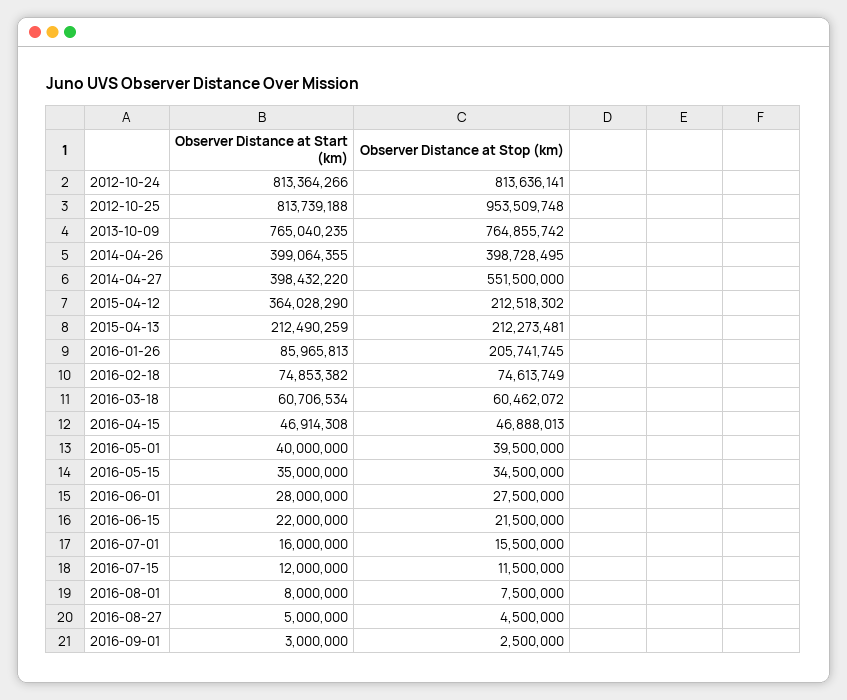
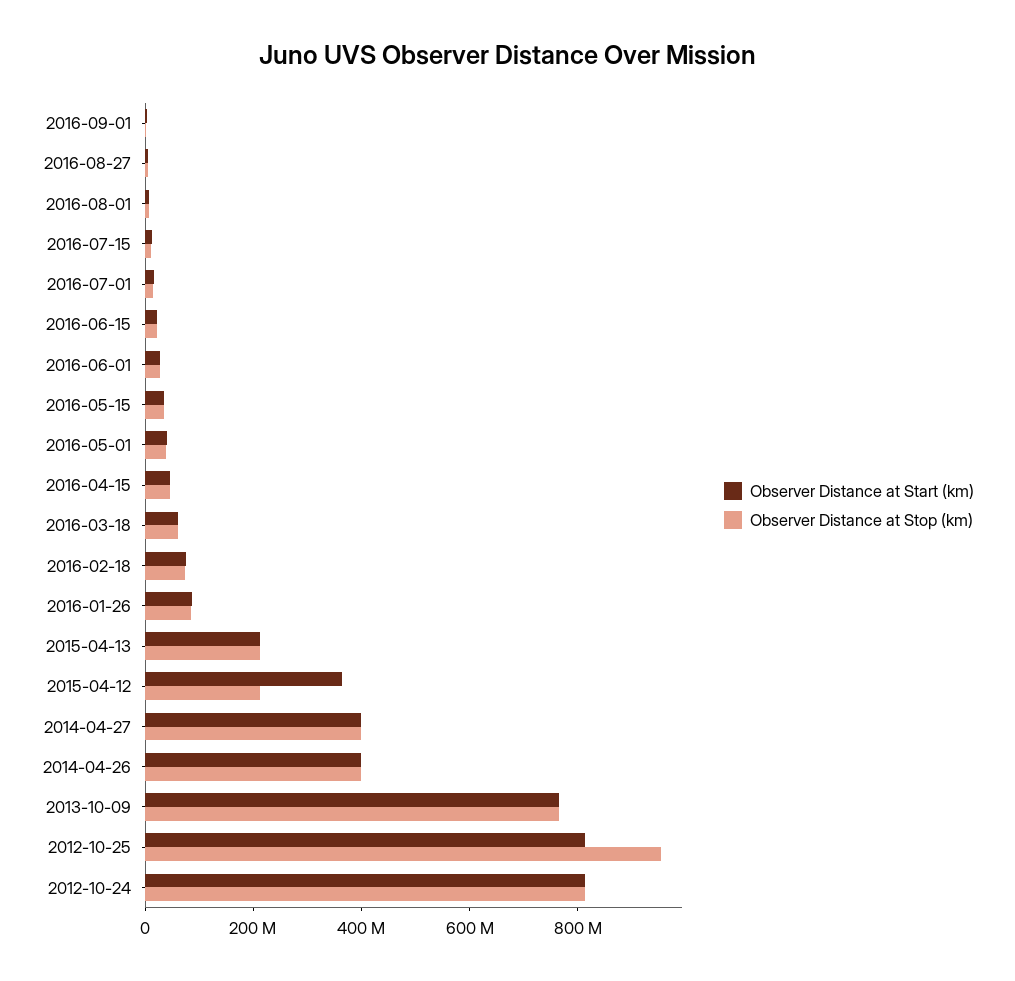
Observer Distance at Stop (km), 2014-04-27: 551500000 -> 400000000
Observer Distance at Stop (km), 2016-01-26: 205741745 -> 100000000

